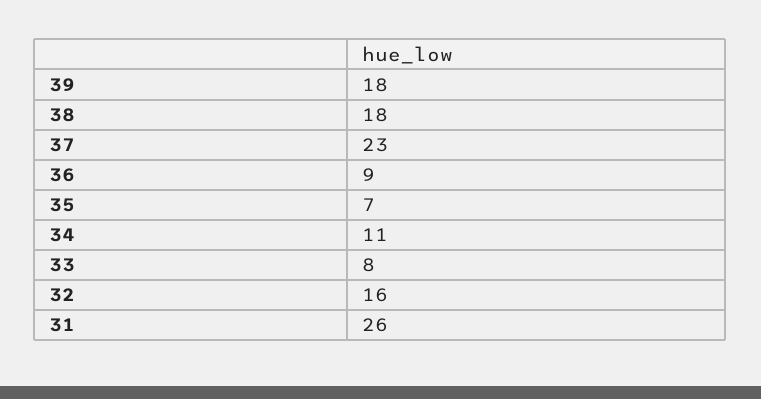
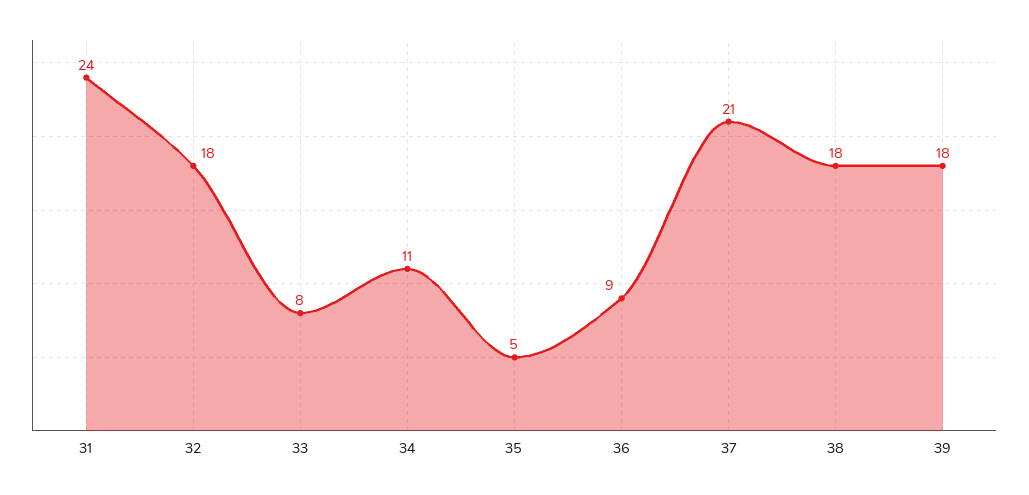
37: 23 -> 21
35: 7 -> 5
32: 16 -> 18
31: 26 -> 24

